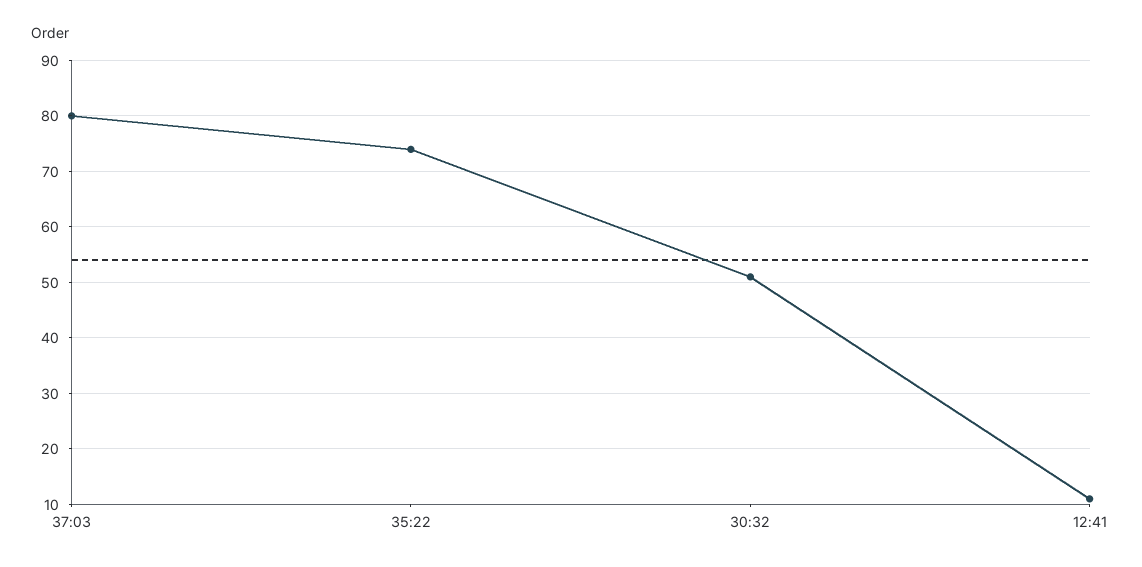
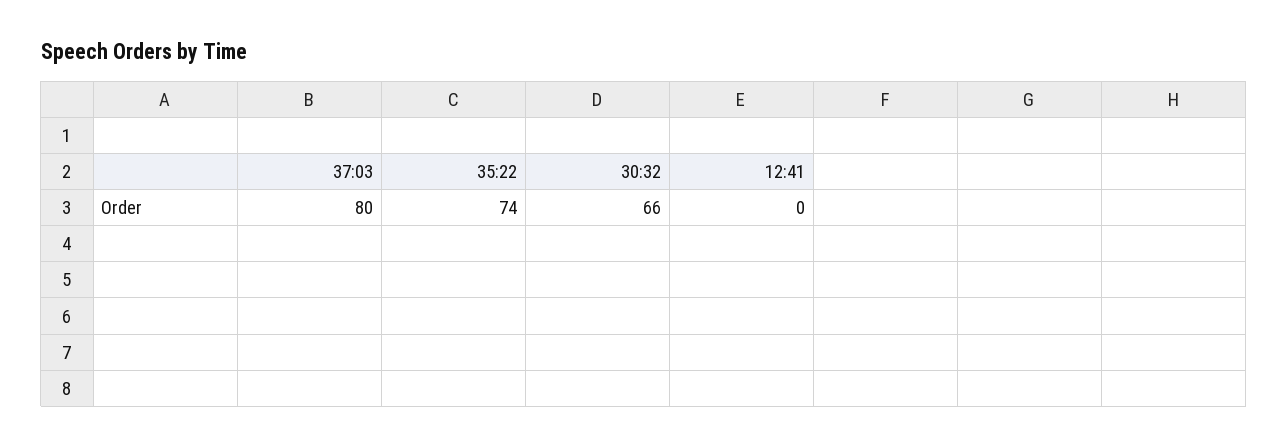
30:32: 50 -> 66
12:41: 10 -> 0

